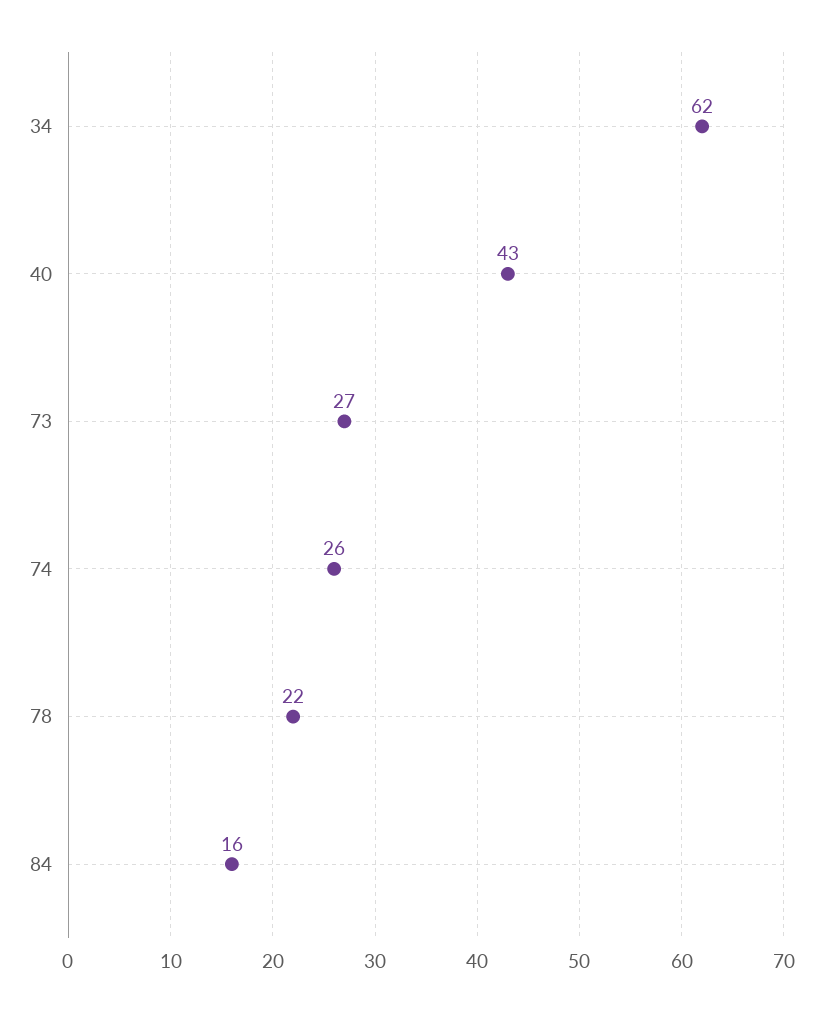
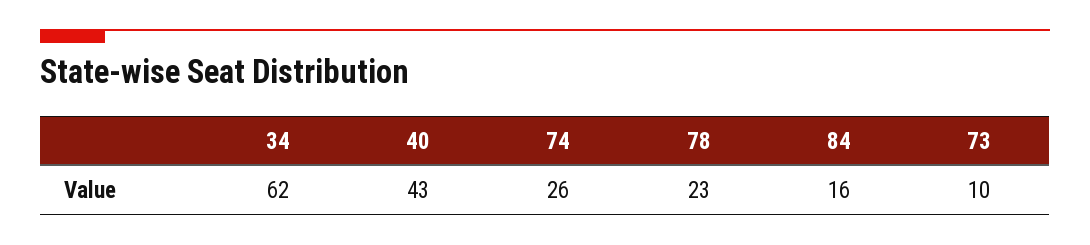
73: 27 -> 10
78: 22 -> 23

